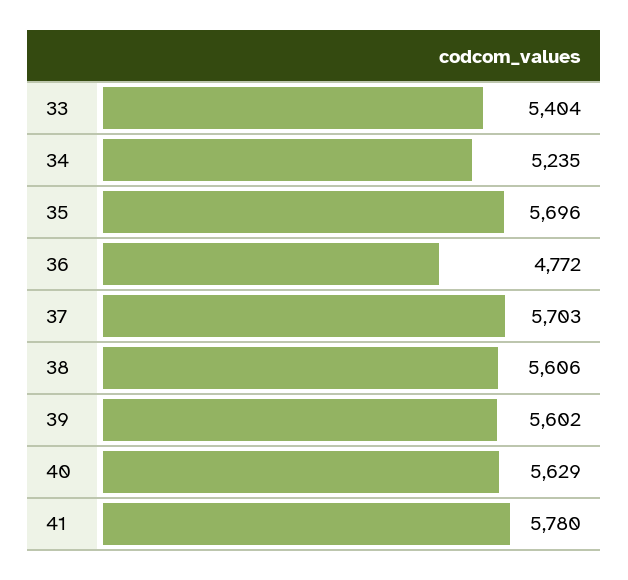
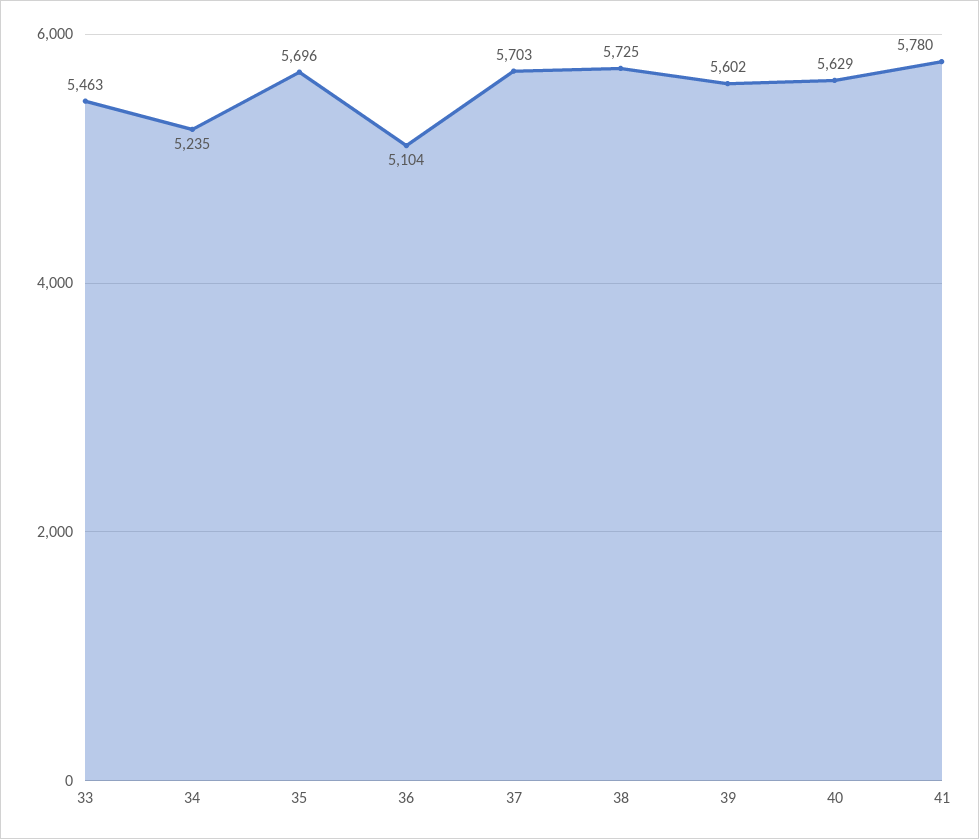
33: 5404 -> 5463
36: 4772 -> 5104
38: 5606 -> 5725

